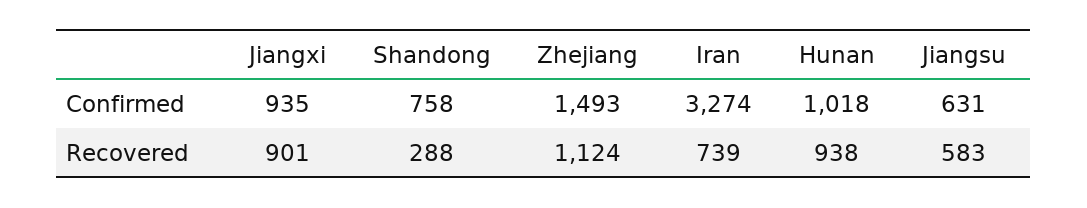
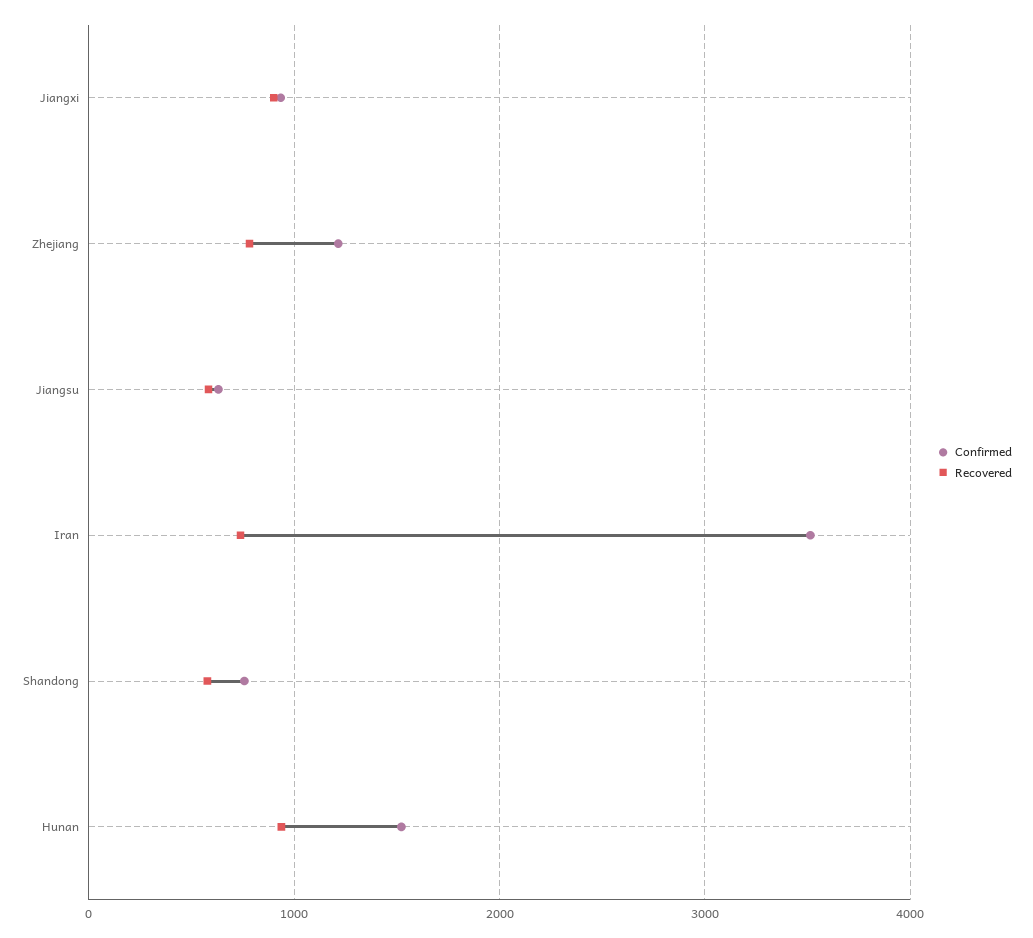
Confirmed, Zhejiang: 1493 -> 1200
Confirmed, Iran: 3274 -> 3500
Confirmed, Hunan: 1018 -> 1500
Recovered, Shandong: 288 -> 600
Recovered, Zhejiang: 1124 -> 800

